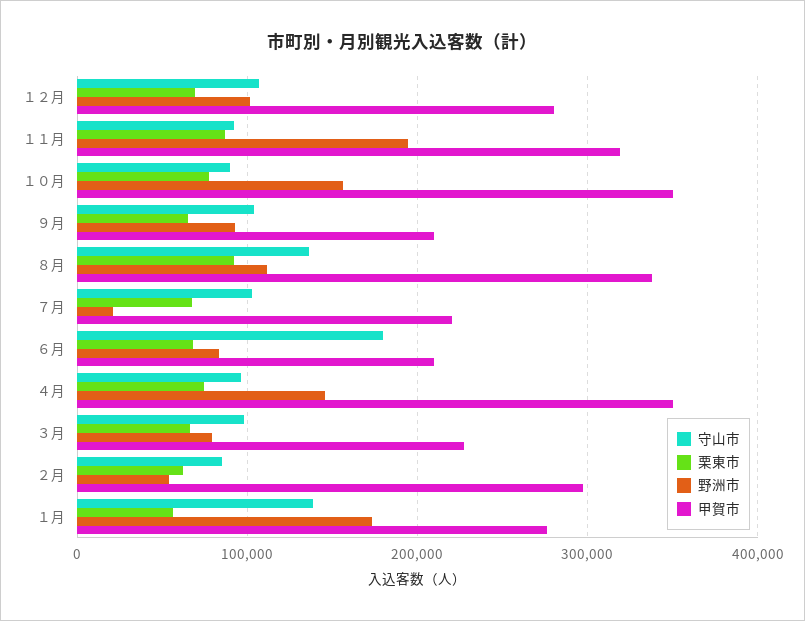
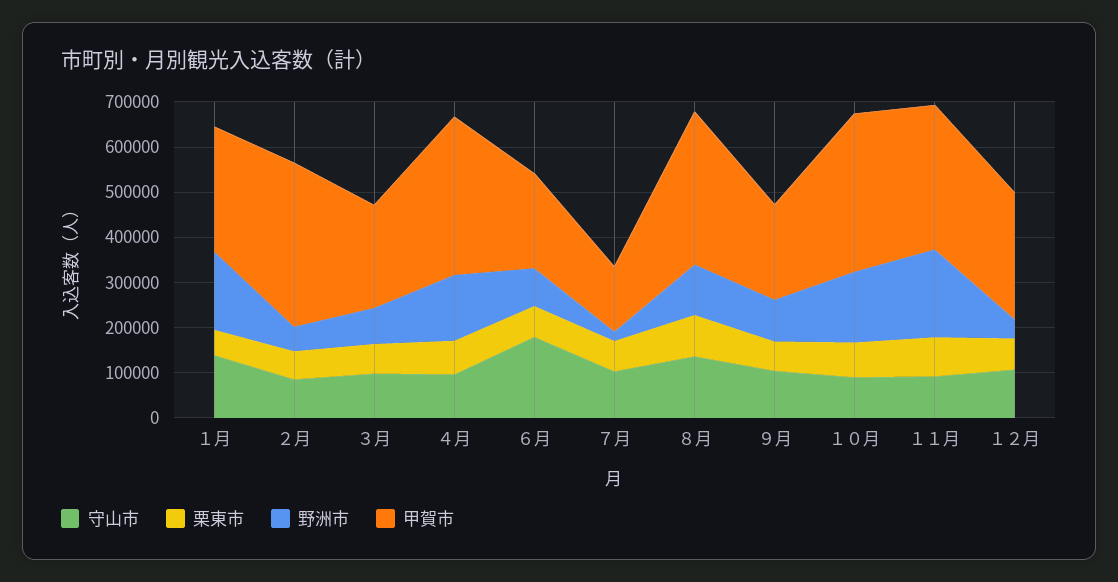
野洲市, １２月: 100000 -> 40000
甲賀市, ７月: 220000 -> 140000
甲賀市, ２月: 300000 -> 360000

